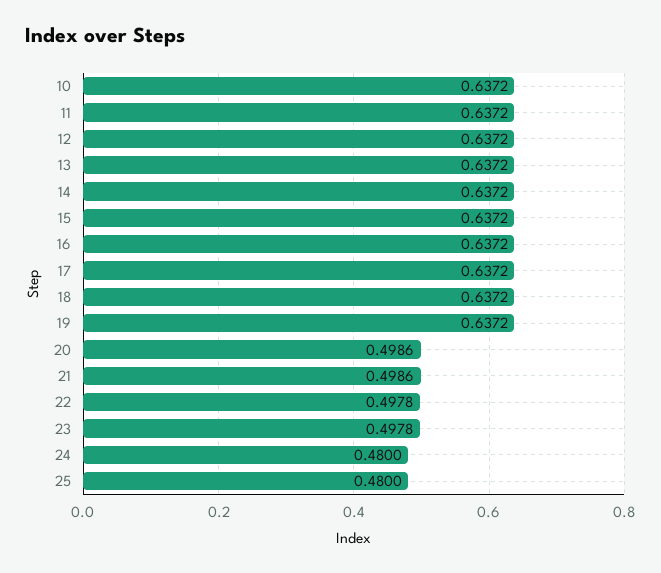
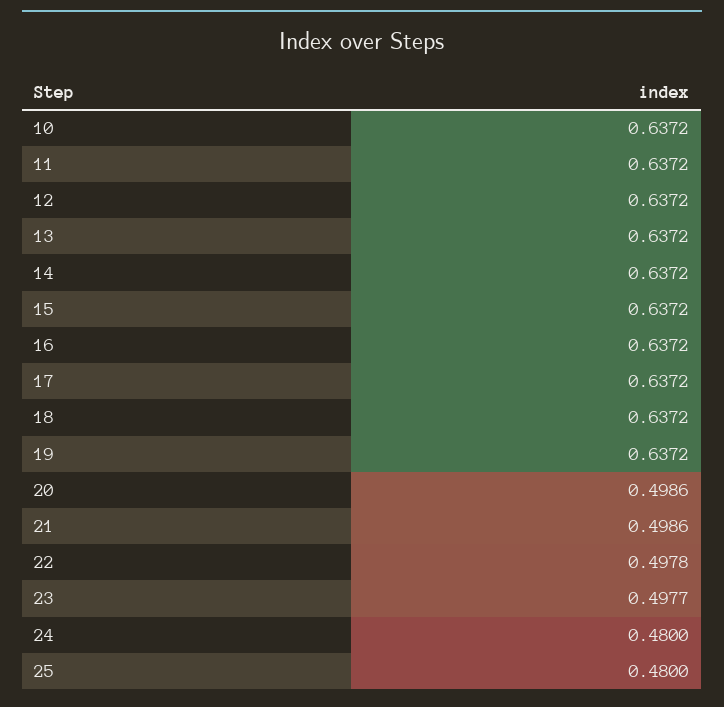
23: 0.4978 -> 0.4977

